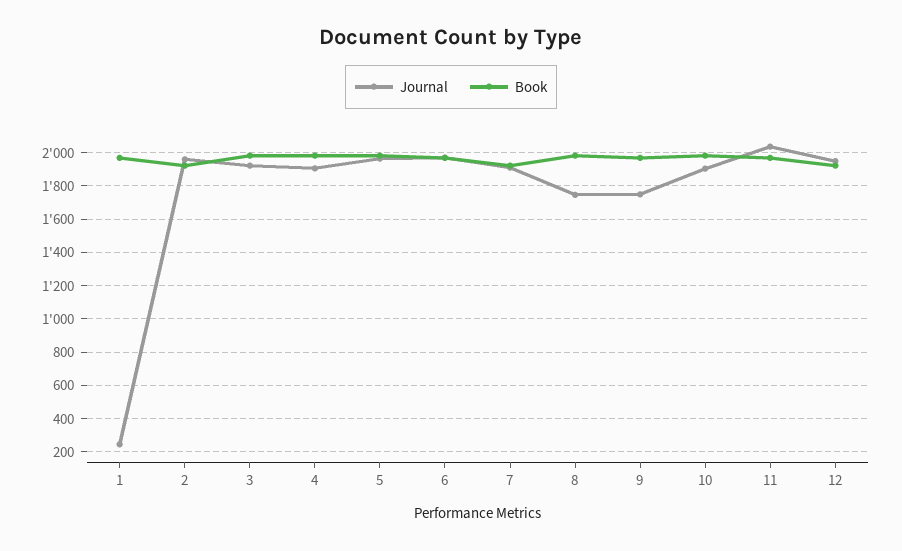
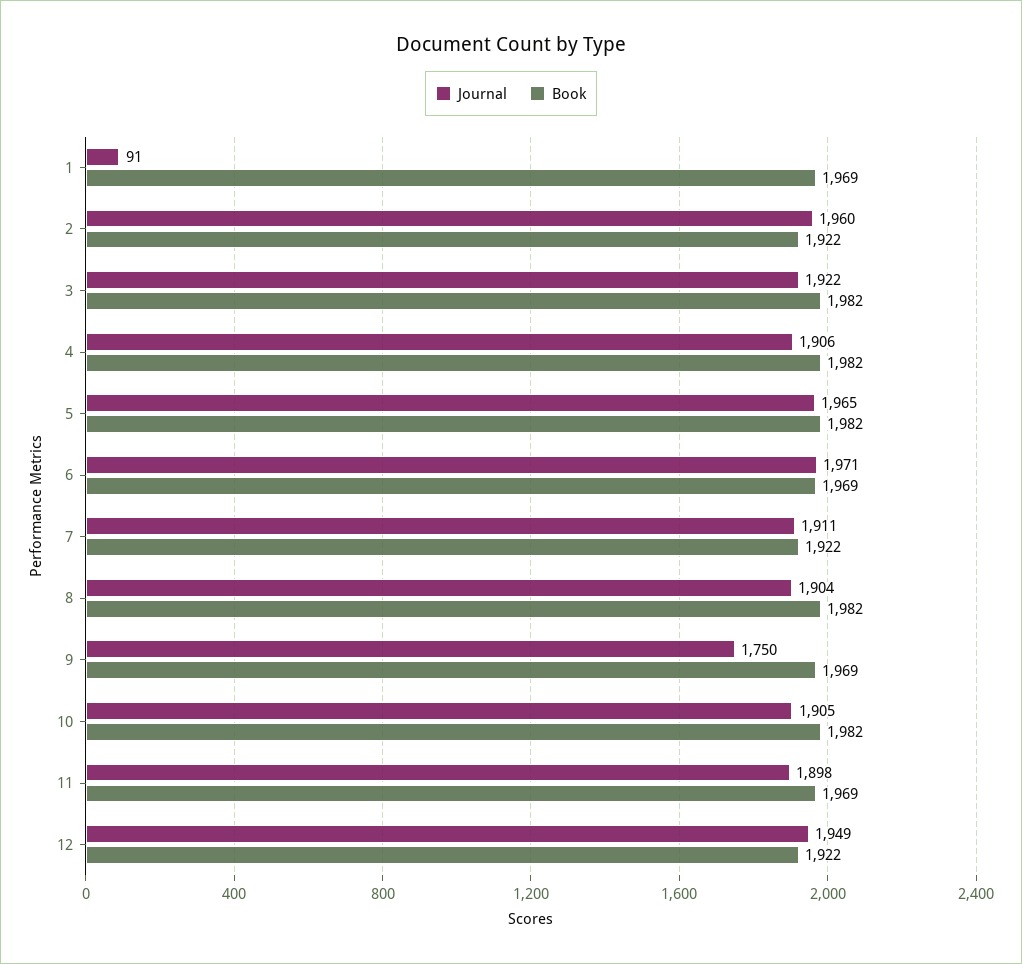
Journal, 1: 250 -> 91
Journal, 8: 1750 -> 1904
Journal, 11: 2050 -> 1898

